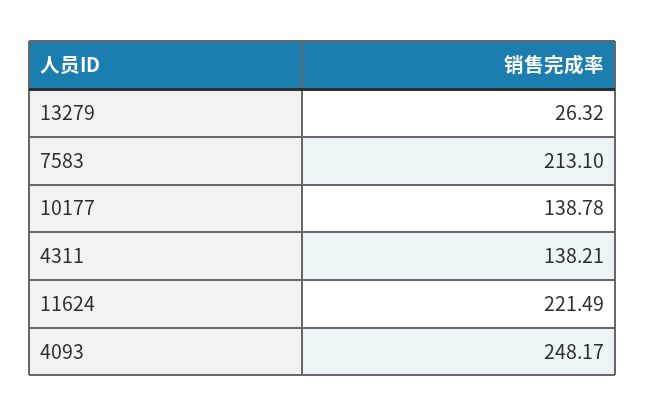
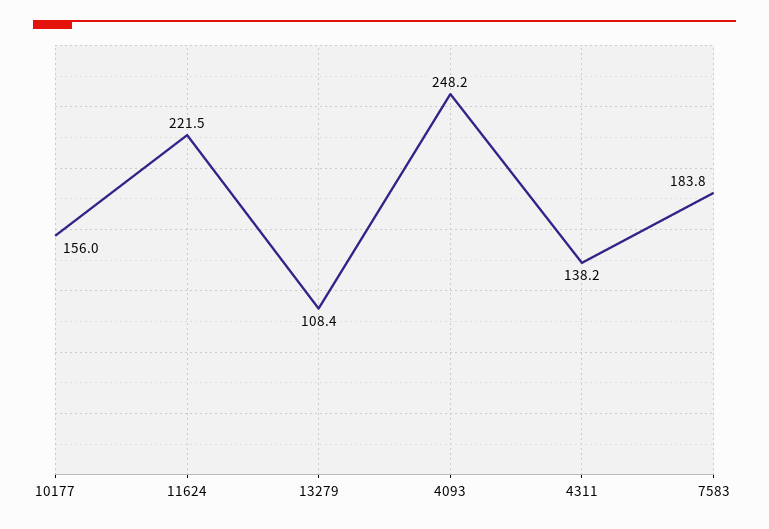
13279: 26.32 -> 108.4
7583: 213.1 -> 183.8
10177: 138.78 -> 156

